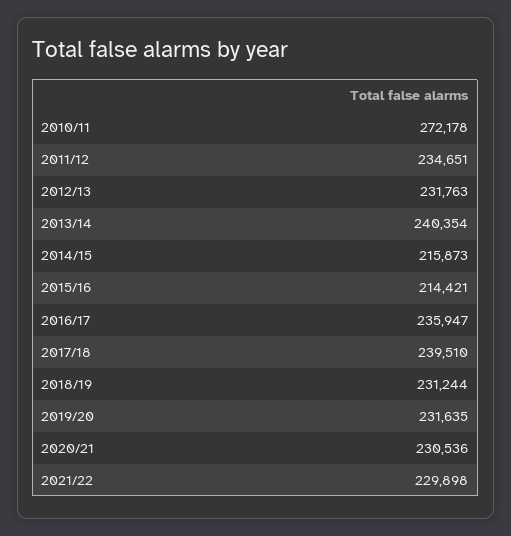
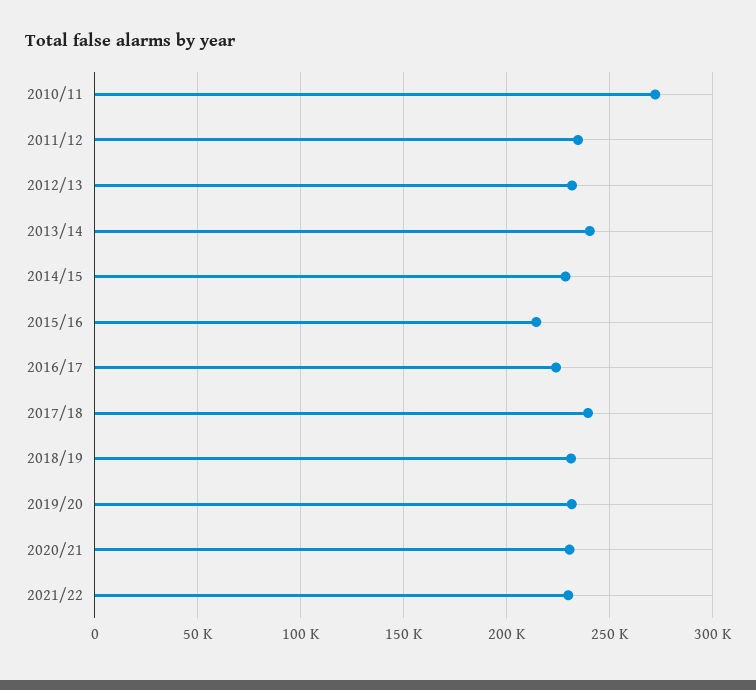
2014/15: 215873 -> 230000
2016/17: 235947 -> 225000

